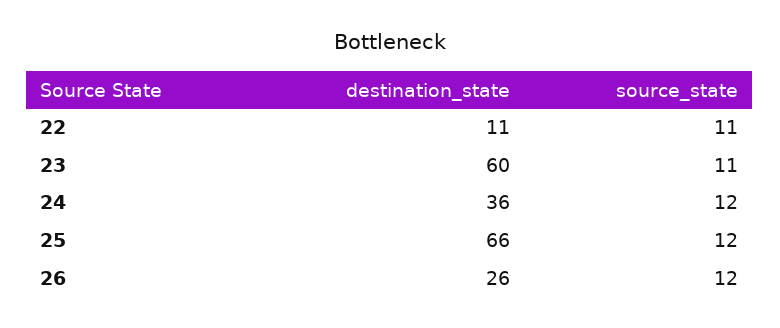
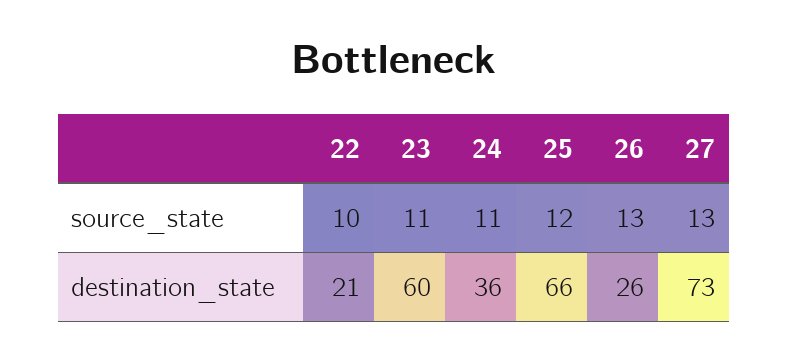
destination_state, 22: 11 -> 21
source_state, 22: 11 -> 10
source_state, 24: 12 -> 11
source_state, 26: 12 -> 13
source_state, 27: none -> 13
destination_state, 27: none -> 73

